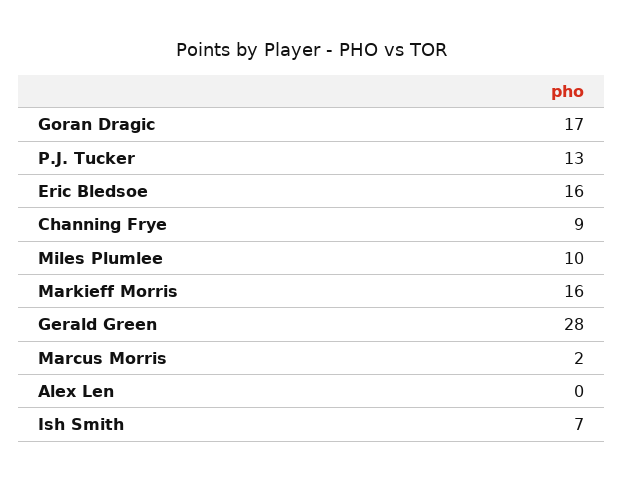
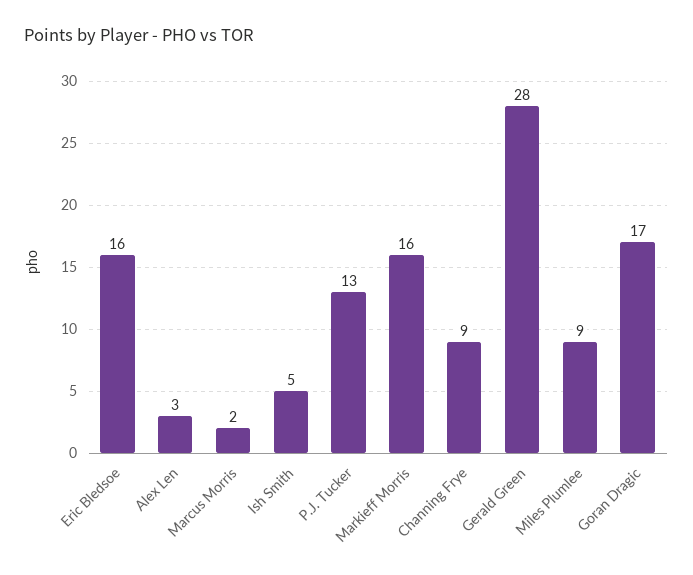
Miles Plumlee: 10 -> 9
Alex Len: 0 -> 3
Ish Smith: 7 -> 5

